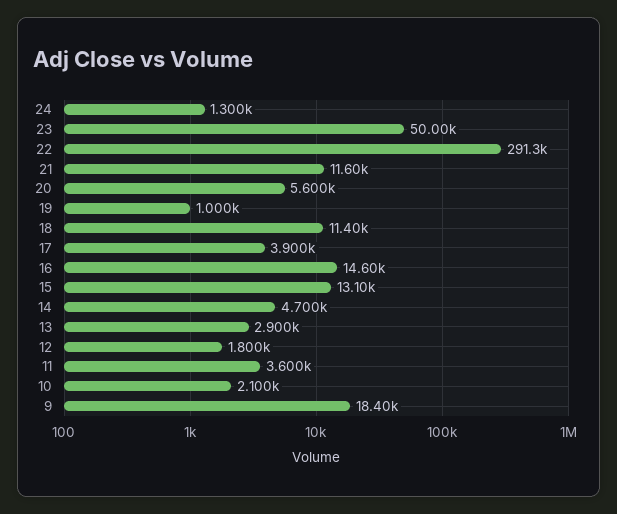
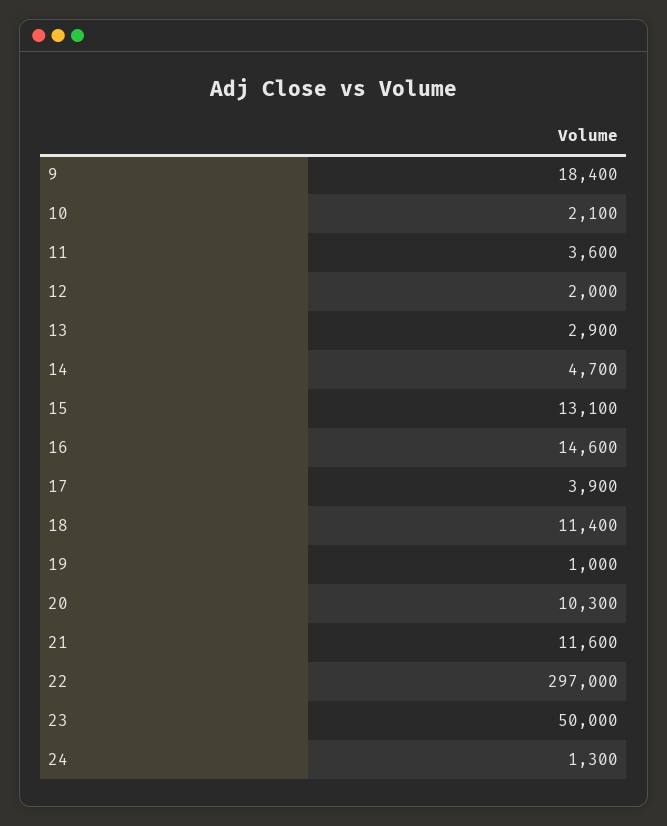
22: 291300 -> 297000
20: 5600 -> 10300
12: 1800 -> 2000

